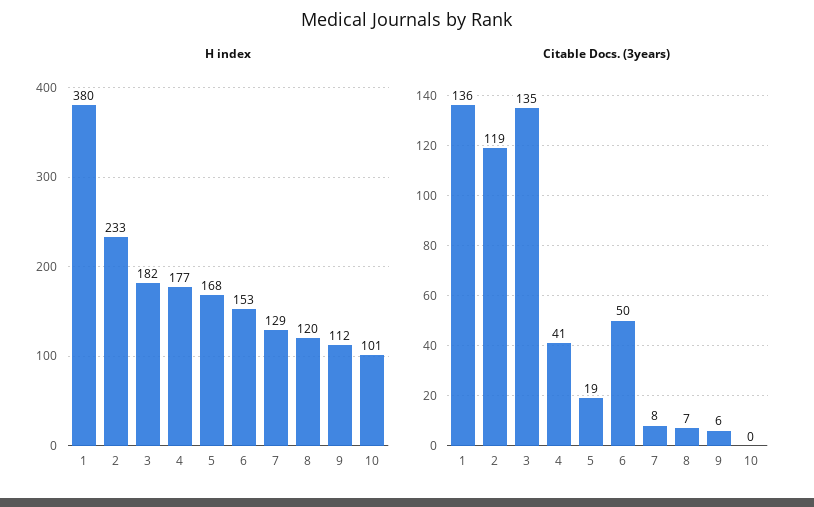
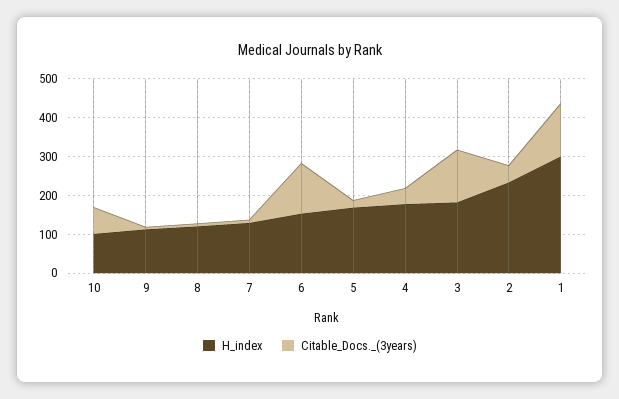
H index, 1: 380 -> 300
Citable Docs. (3years), 2: 119 -> 50
Citable Docs. (3years), 6: 50 -> 125
Citable Docs. (3years), 10: 0 -> 75

